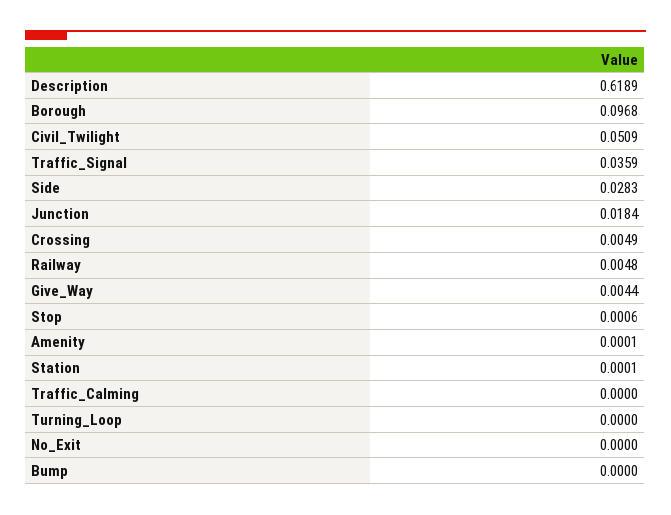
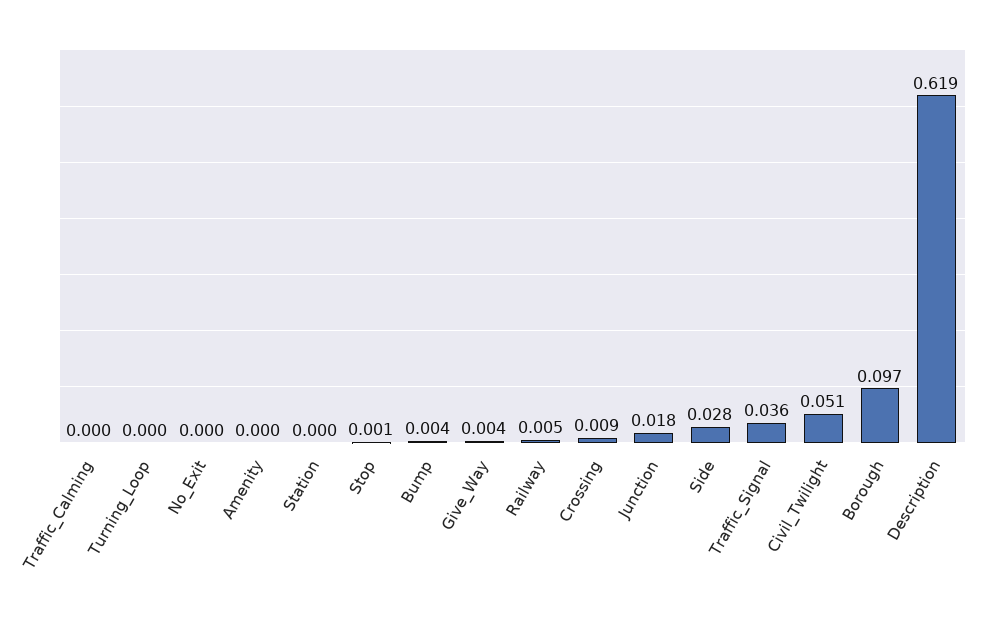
Crossing: 0.0049 -> 0.009
Bump: 0 -> 0.004

